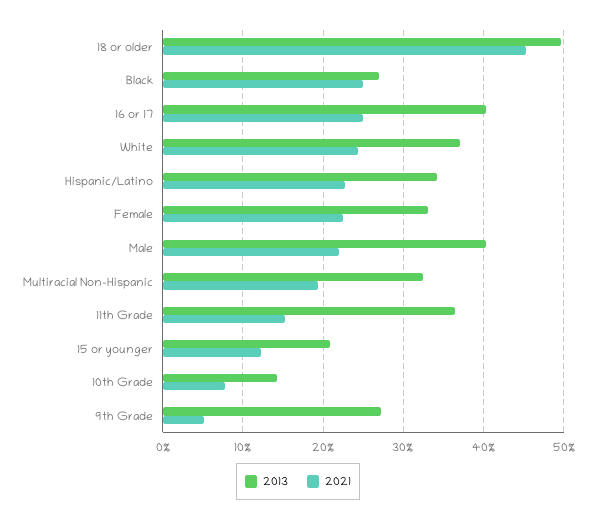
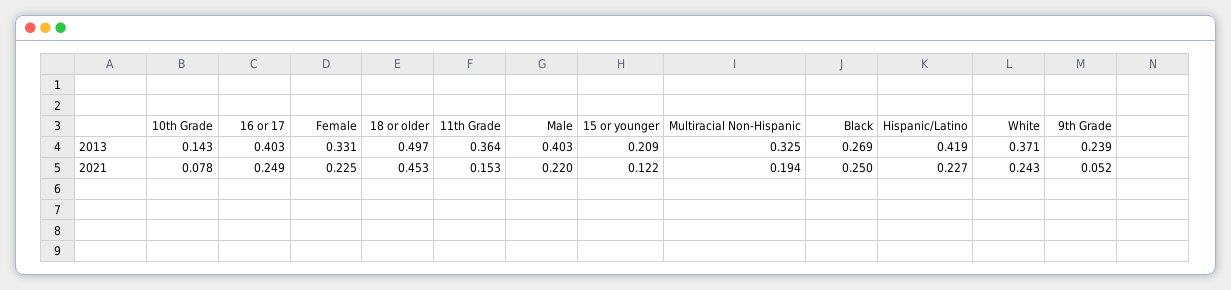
2013, Hispanic/Latino: 0.34 -> 0.419
2013, 9th Grade: 0.27 -> 0.239

